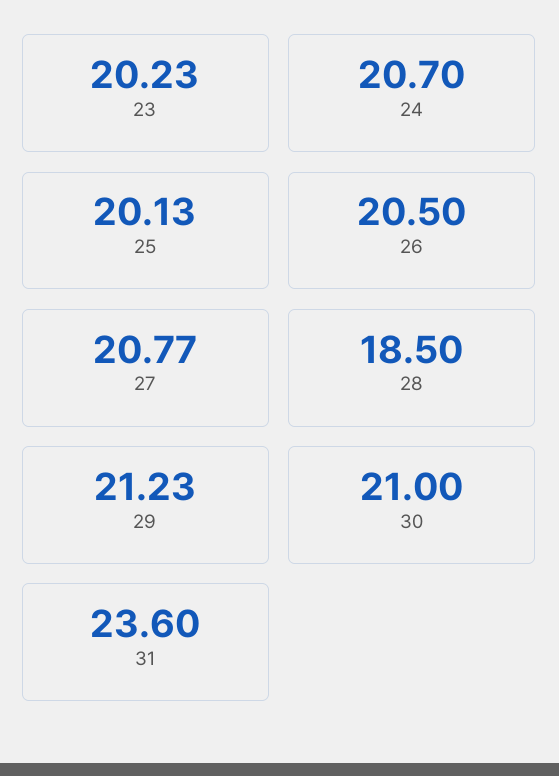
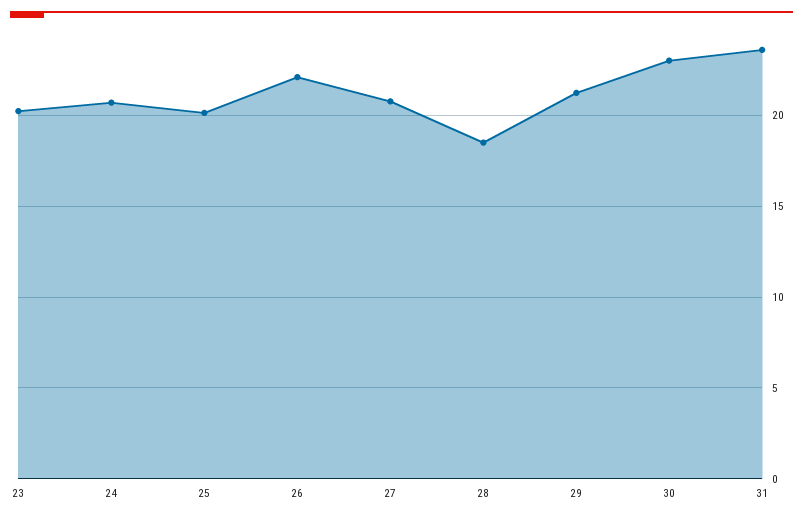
26: 20.5 -> 22
30: 21 -> 23

